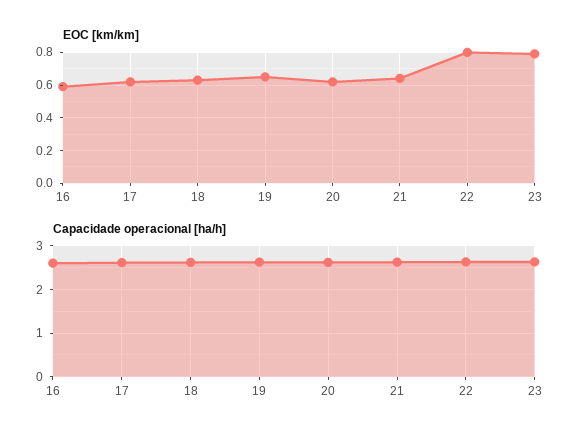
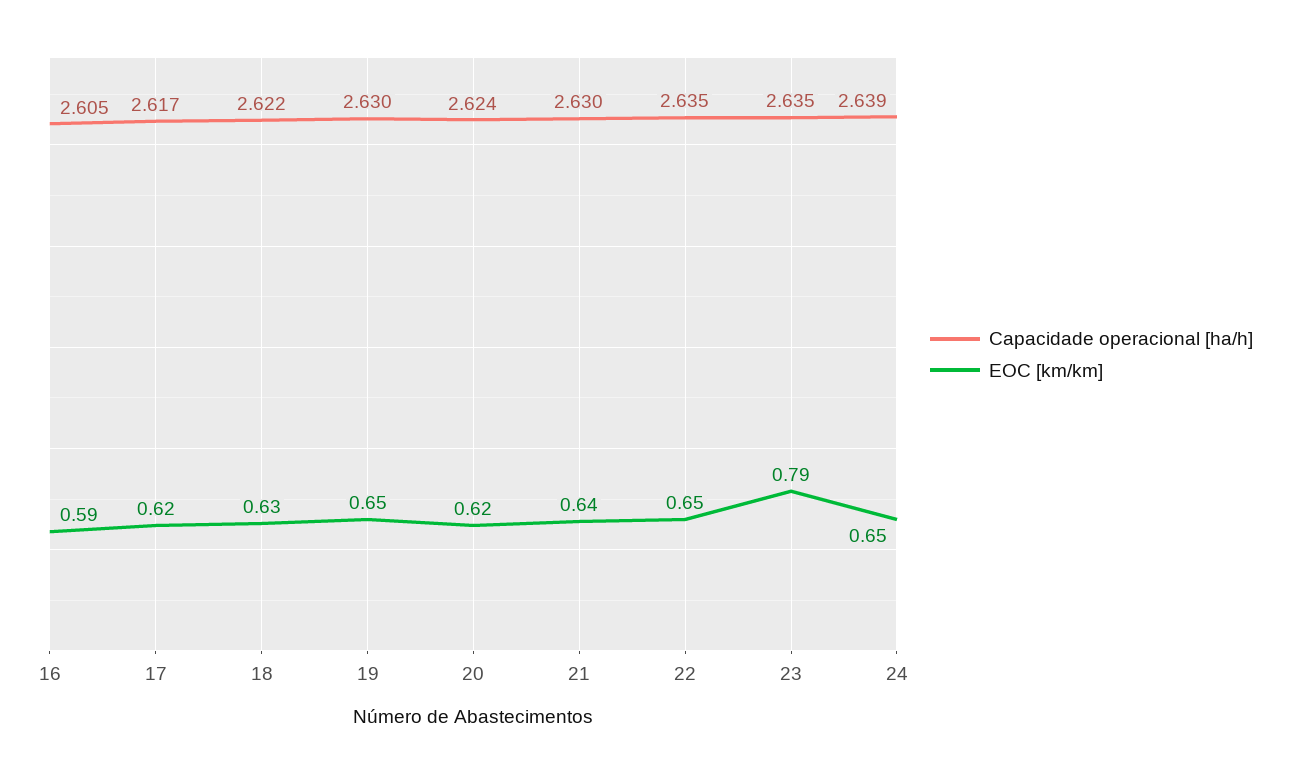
EOC [km/km], 22: 0.8 -> 0.65
Capacidade operacional [ha/h], 24: none -> 2.639
EOC [km/km], 24: none -> 0.65

